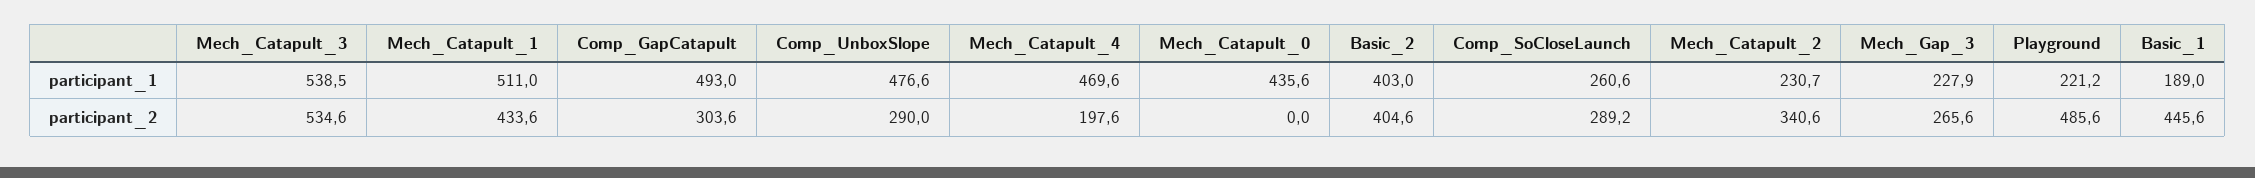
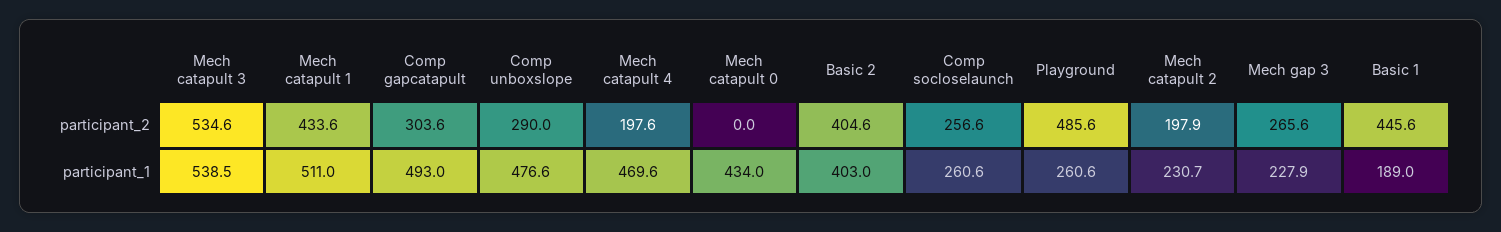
Mech_Catapult_0, participant_1: 435.6 -> 434
Playground, participant_1: 221.2 -> 260.6
Comp_SoCloseLaunch, participant_2: 289.2 -> 256.6
Mech_Catapult_2, participant_2: 340.6 -> 197.9

